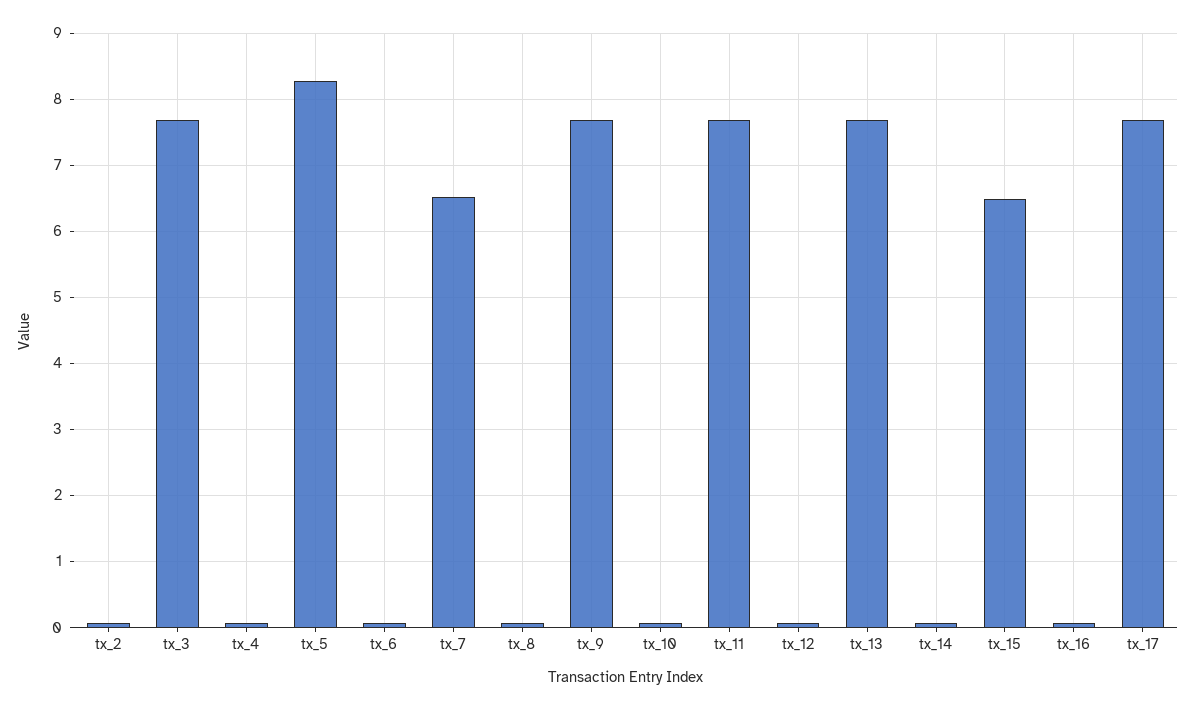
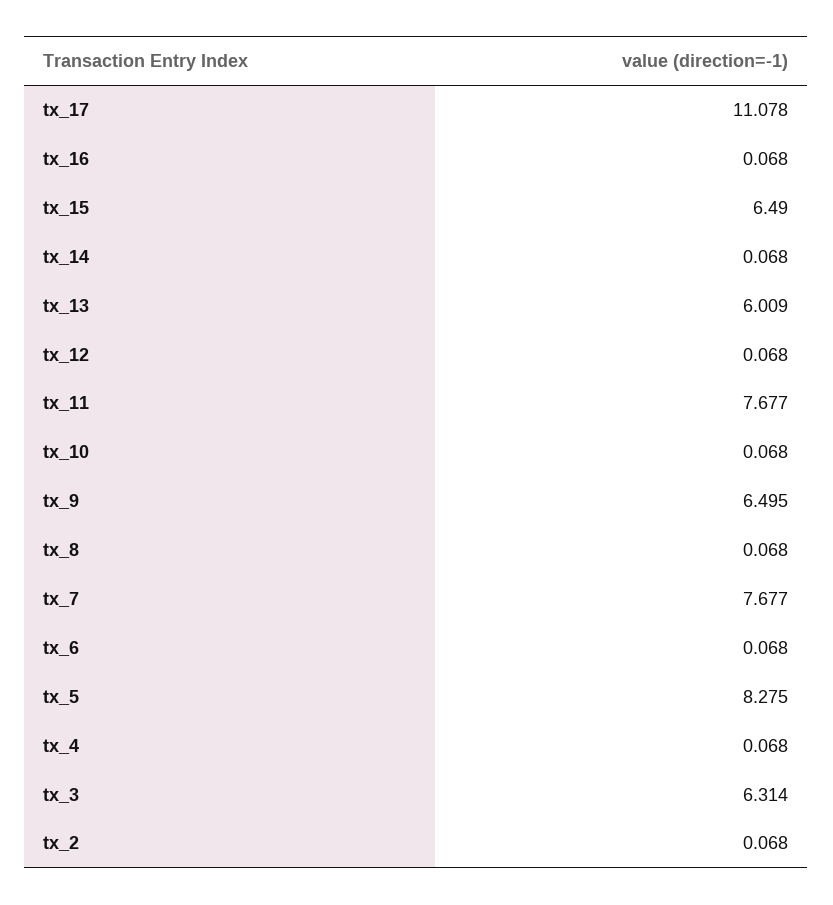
tx_3: 7.7 -> 6.314
tx_7: 6.5 -> 7.677
tx_9: 7.7 -> 6.495
tx_13: 7.7 -> 6.009
tx_17: 7.7 -> 11.078

